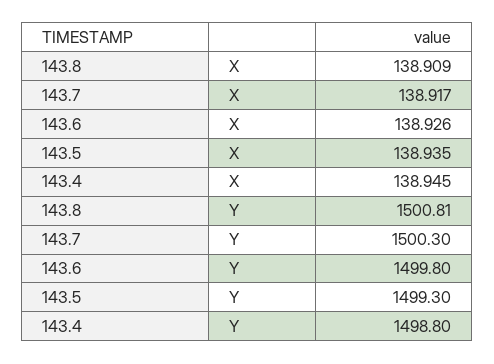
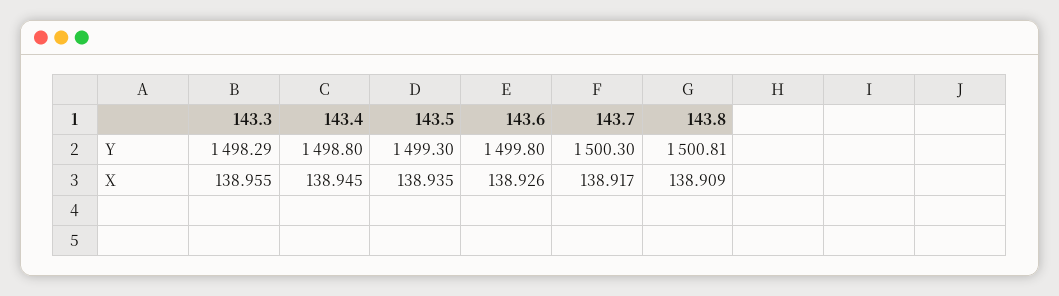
143.3, Y: none -> 1498.29
143.3, X: none -> 138.955

